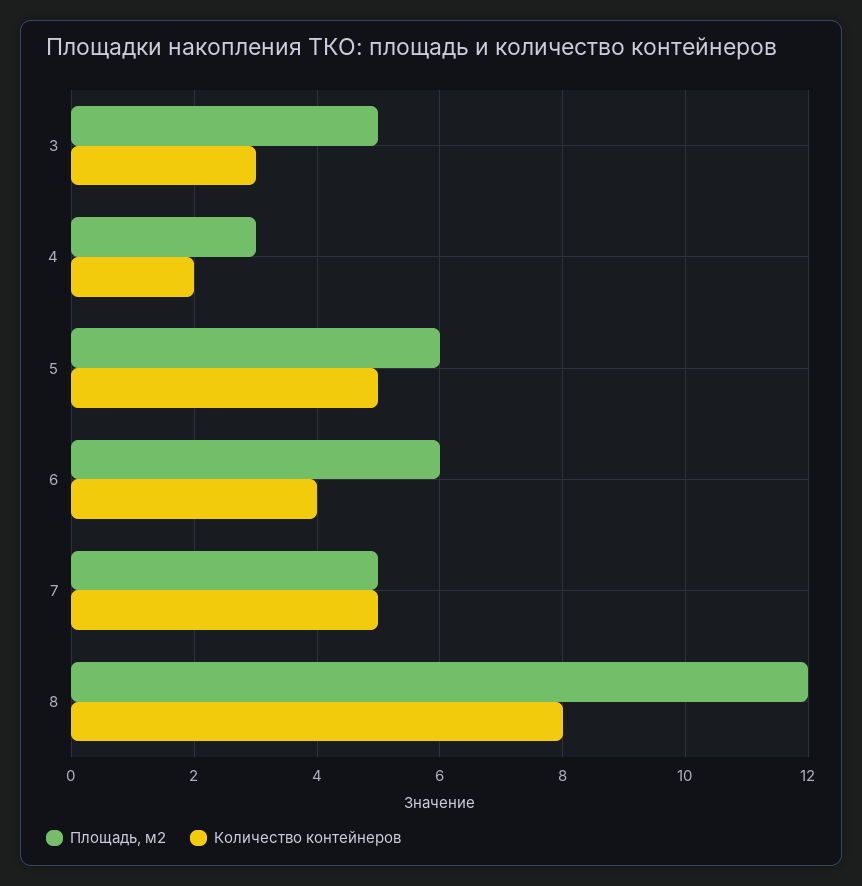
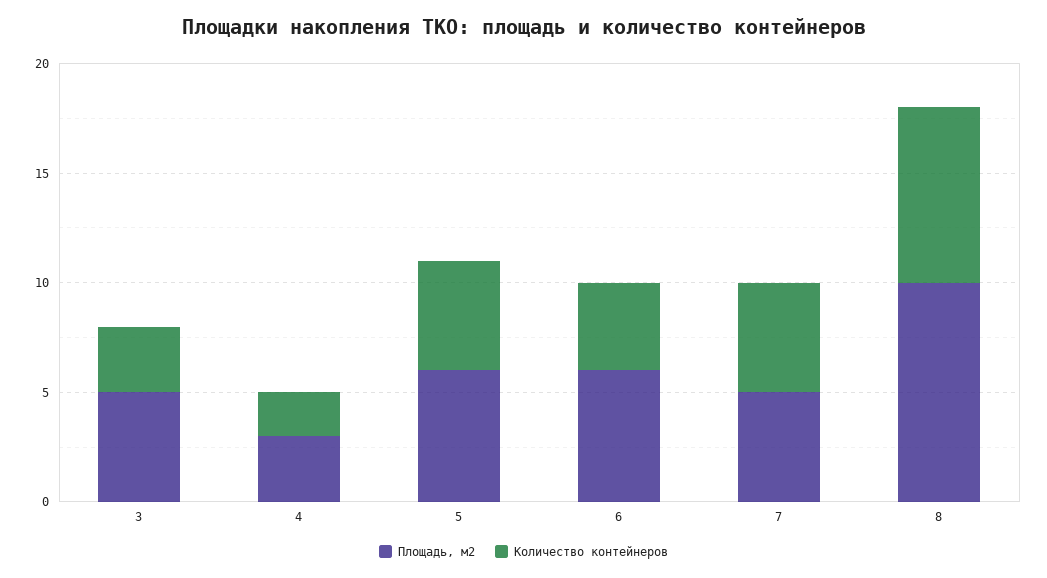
Площадь, м2, 8: 12 -> 10

